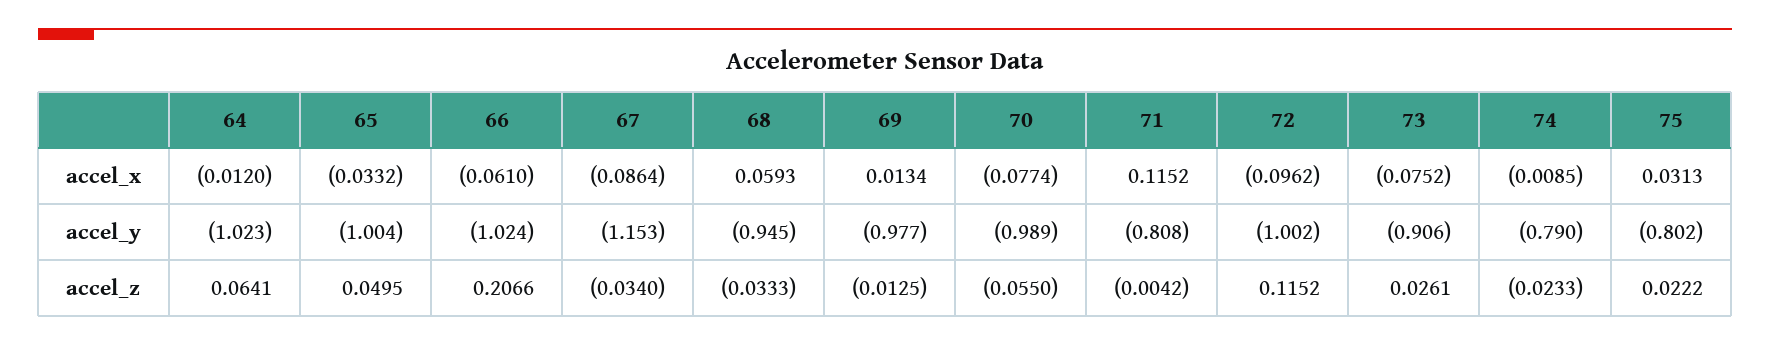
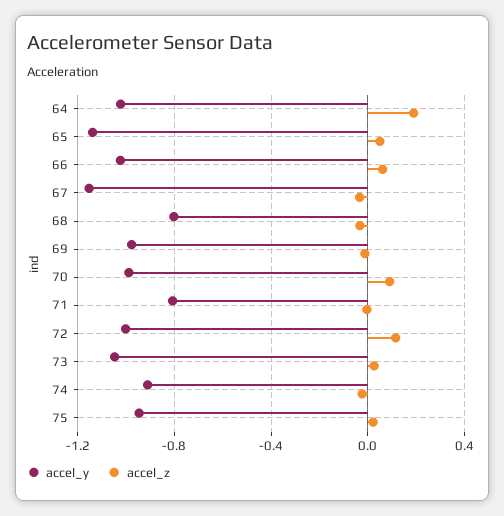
accel_x, 64: -0.012 -> none
accel_x, 65: -0.0332 -> none
accel_x, 66: -0.061 -> none
accel_x, 67: -0.0864 -> none
accel_x, 68: 0.0593 -> none
accel_x, 69: 0.0134 -> none
accel_x, 70: -0.0774 -> none
accel_x, 71: 0.1152 -> none
accel_x, 72: -0.0962 -> none
accel_x, 73: -0.0752 -> none
accel_x, 74: -0.0085 -> none
accel_x, 75: 0.0313 -> none
accel_y, 65: -1.004 -> -1.15
accel_y, 68: -0.945 -> -0.8
accel_y, 73: -0.906 -> -1.05
accel_y, 74: -0.79 -> -0.9
accel_y, 75: -0.802 -> -0.95
accel_z, 64: 0.0641 -> 0.2
accel_z, 66: 0.2066 -> 0.05
accel_z, 70: -0.055 -> 0.1

